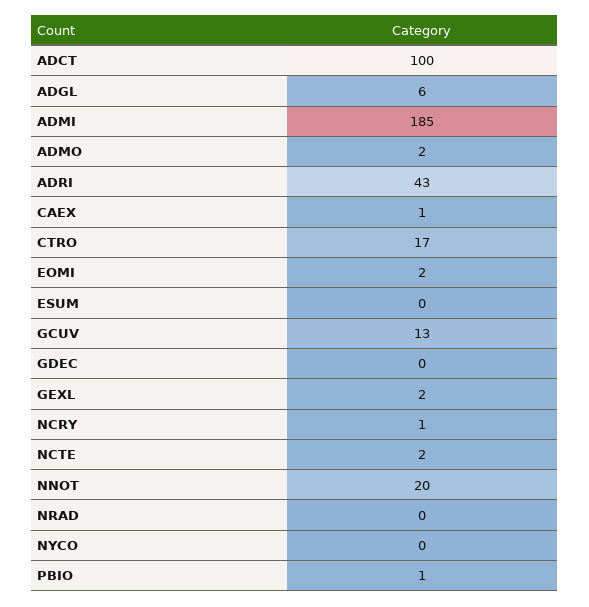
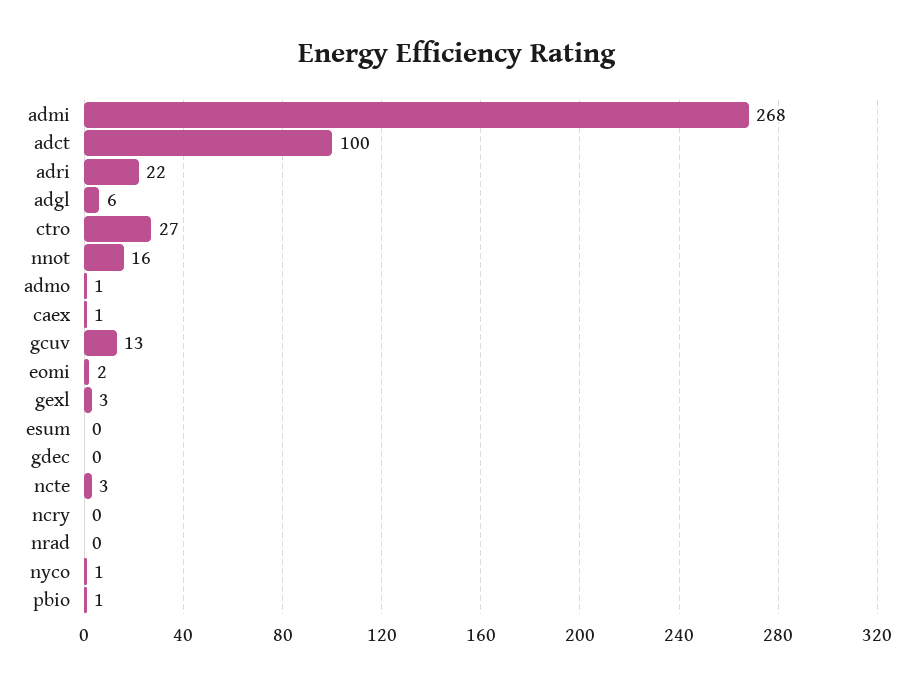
ADMI: 185 -> 268
ADMO: 2 -> 1
ADRI: 43 -> 22
CTRO: 17 -> 27
GEXL: 2 -> 3
NCRY: 1 -> 0
NCTE: 2 -> 3
NNOT: 20 -> 16
NYCO: 0 -> 1

